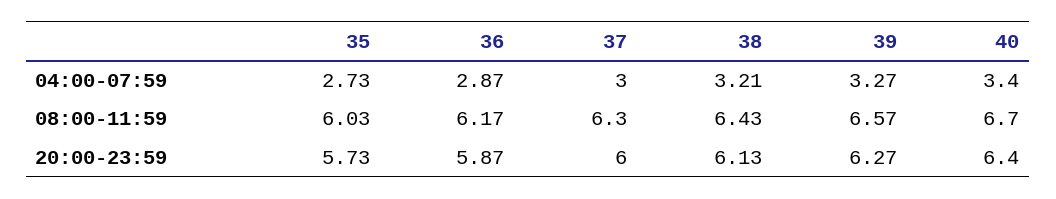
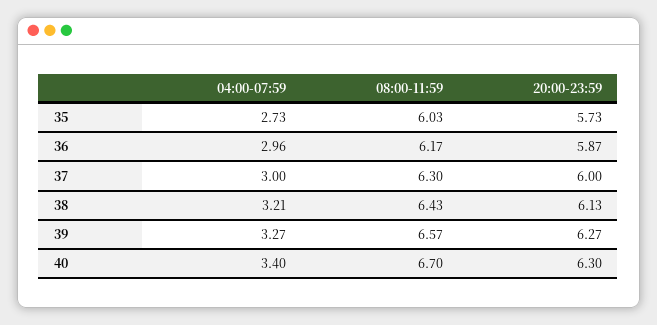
36, 04:00-07:59: 2.87 -> 2.96
40, 20:00-23:59: 6.4 -> 6.3

